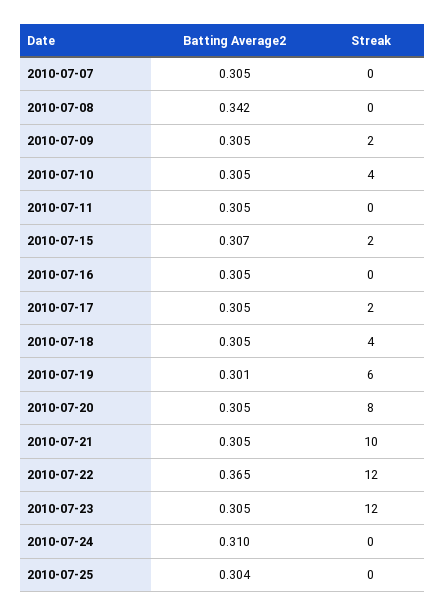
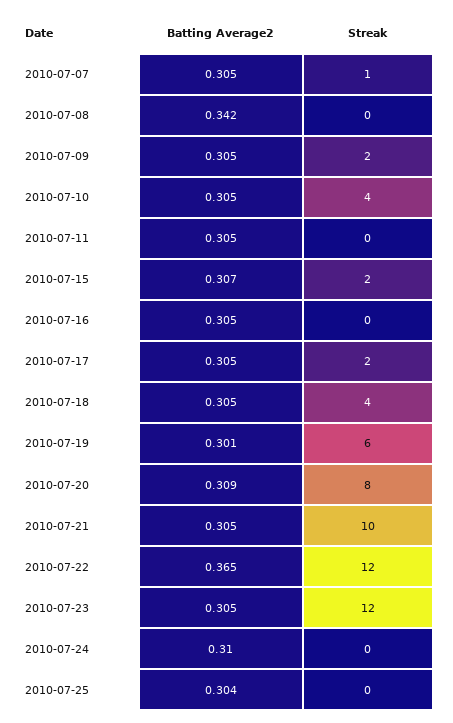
Streak, 2010-07-07: 0 -> 1
Batting Average2, 2010-07-20: 0.305 -> 0.309

